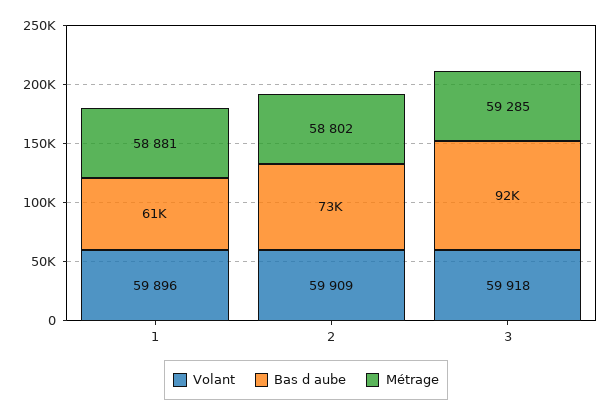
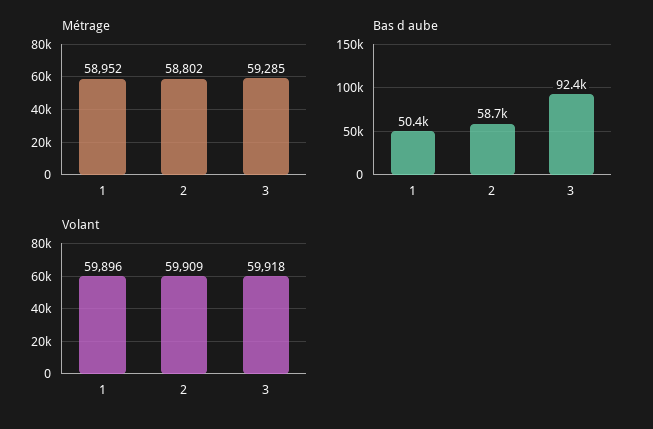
Bas d aube, 1: 61000 -> 50400
Métrage, 1: 58881 -> 58952
Bas d aube, 2: 73000 -> 58700

